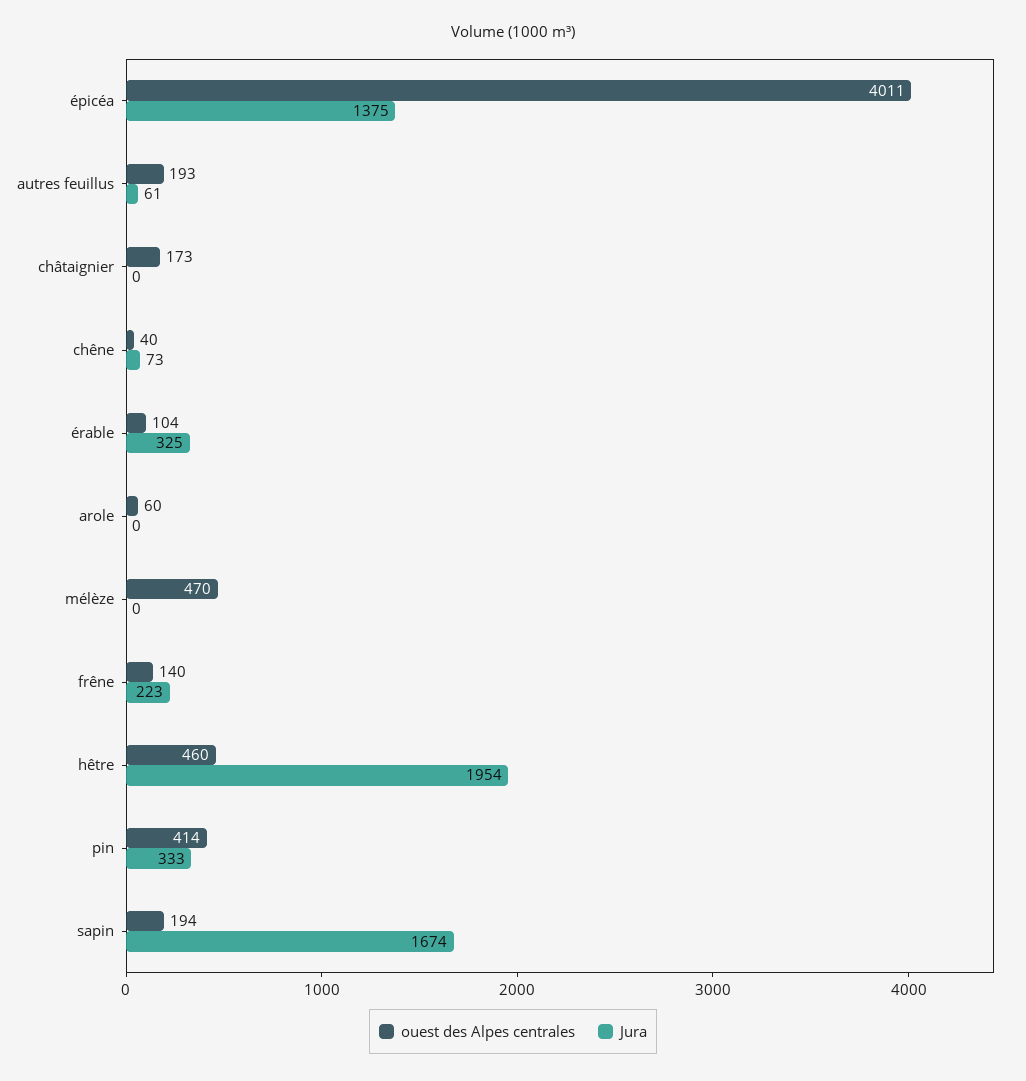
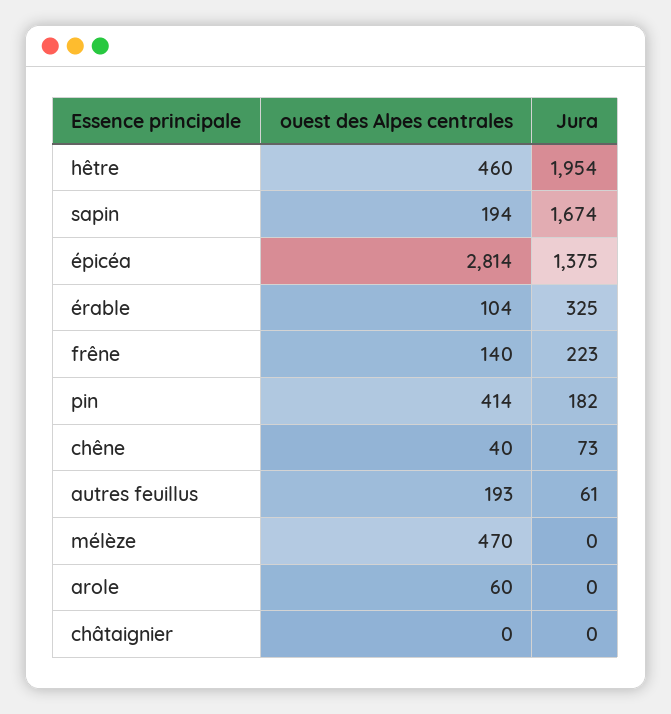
ouest des Alpes centrales, épicéa: 4011 -> 2814
ouest des Alpes centrales, châtaignier: 173 -> 0
Jura, pin: 333 -> 182

